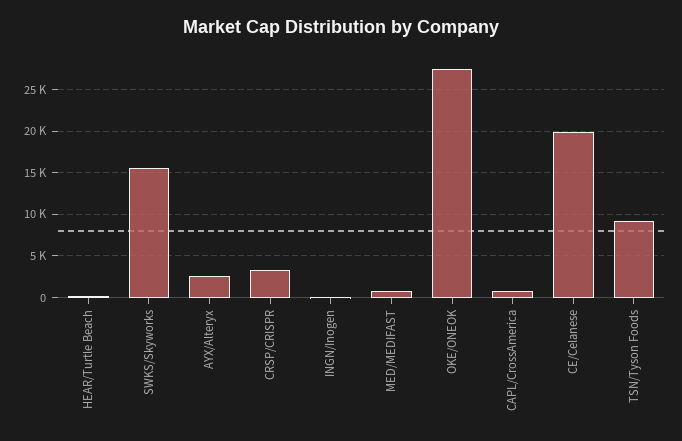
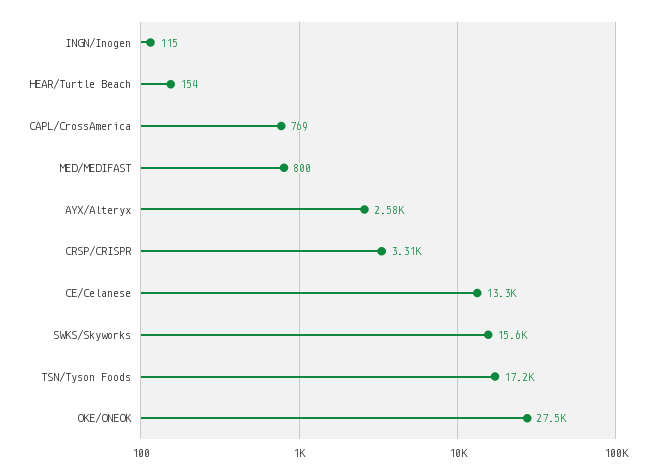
CE/Celanese: 20000 -> 13300
TSN/Tyson Foods: 9000 -> 17200

